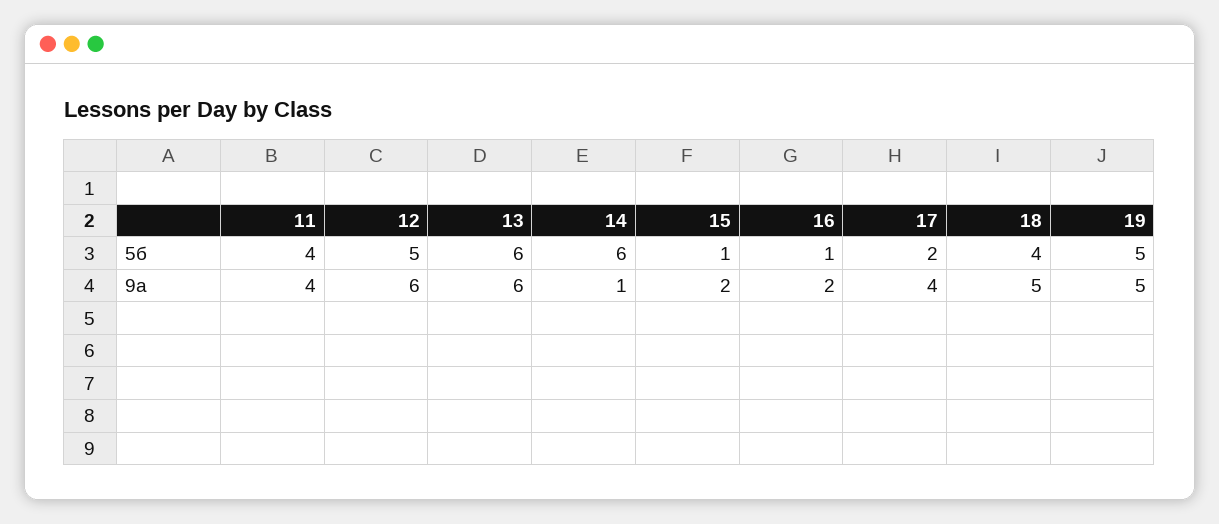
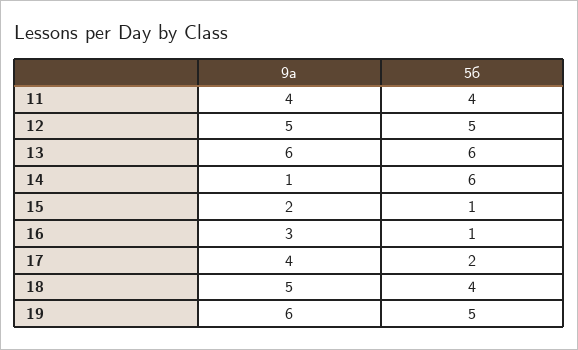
12, 9а: 6 -> 5
16, 9а: 2 -> 3
19, 9а: 5 -> 6

